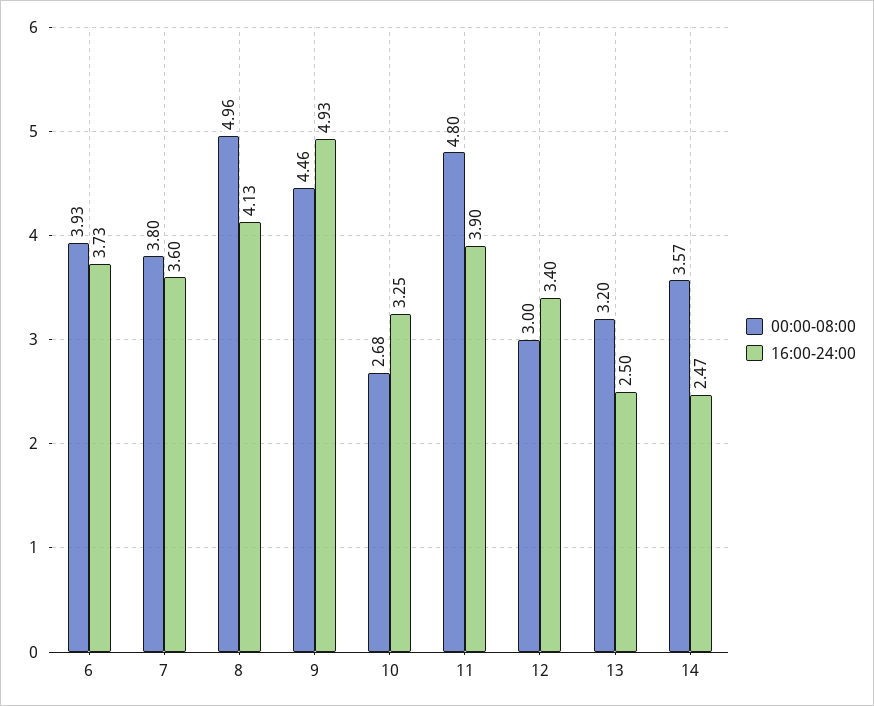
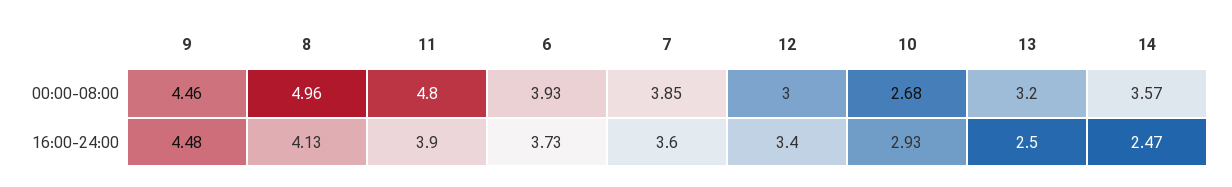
00:00-08:00, 7: 3.8 -> 3.85
16:00-24:00, 9: 4.93 -> 4.48
16:00-24:00, 10: 3.25 -> 2.93

